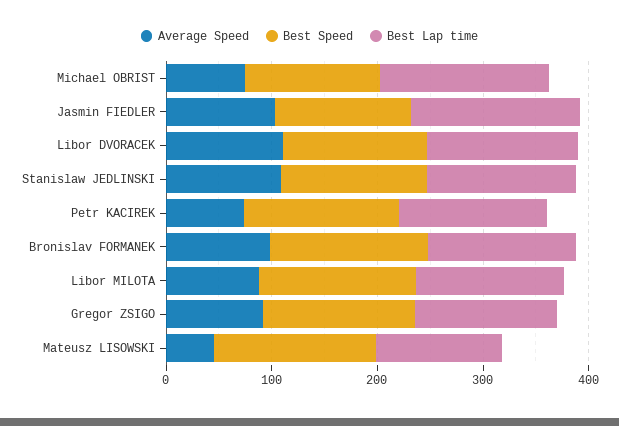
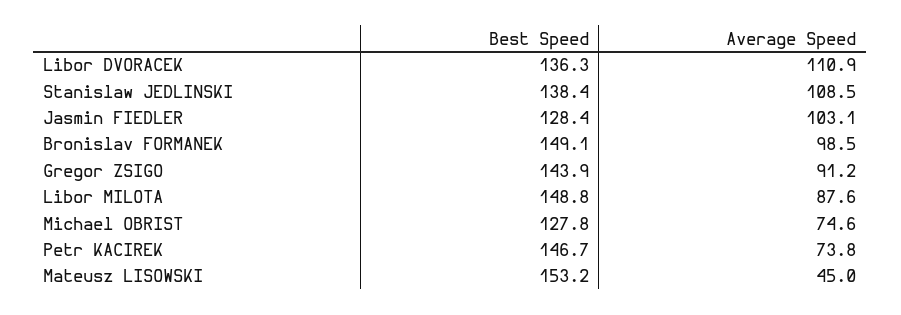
Best Lap time, Michael OBRIST: 160 -> none
Best Lap time, Jasmin FIEDLER: 160 -> none
Best Lap time, Libor DVORACEK: 140 -> none
Best Lap time, Stanislaw JEDLINSKI: 140 -> none
Best Lap time, Petr KACIREK: 140 -> none
Best Lap time, Bronislav FORMANEK: 140 -> none
Best Lap time, Libor MILOTA: 140 -> none
Best Lap time, Gregor ZSIGO: 140 -> none
Best Lap time, Mateusz LISOWSKI: 120 -> none

